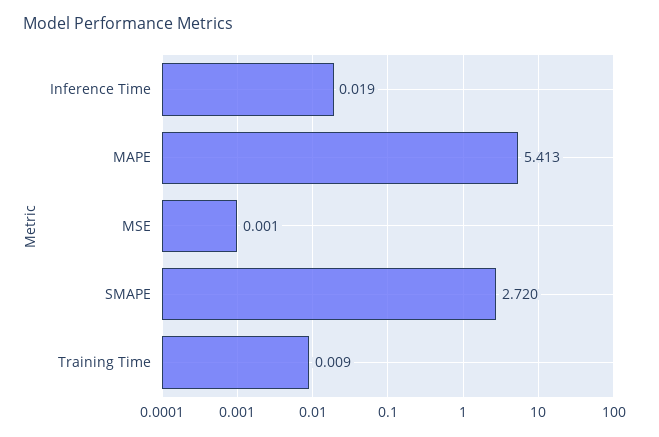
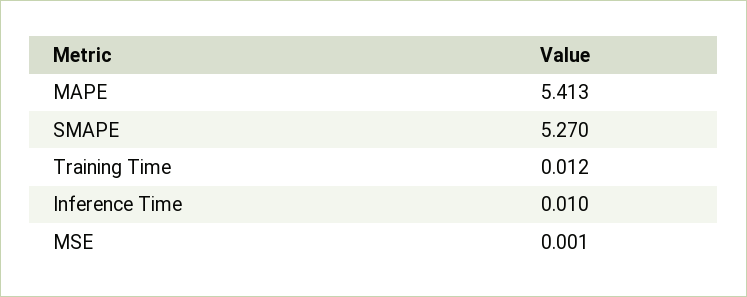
Inference Time: 0.019 -> 0.01
SMAPE: 2.72 -> 5.27
Training Time: 0.009 -> 0.012

